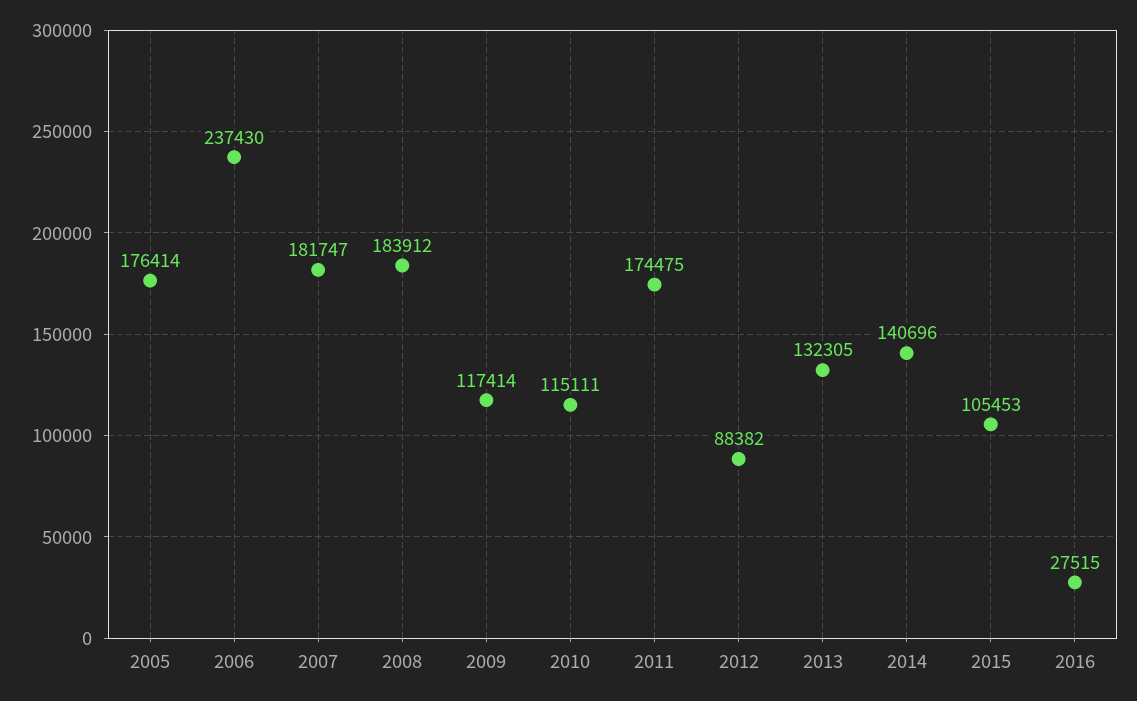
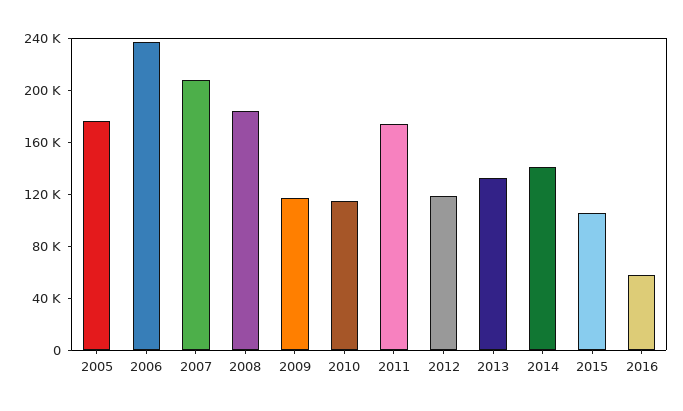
2007: 181747 -> 210000
2012: 88382 -> 120000
2016: 27515 -> 60000

